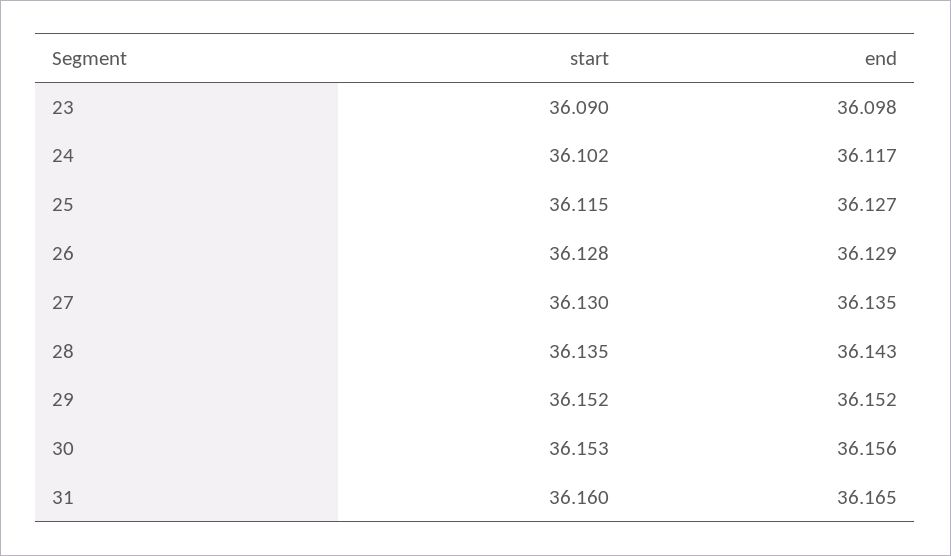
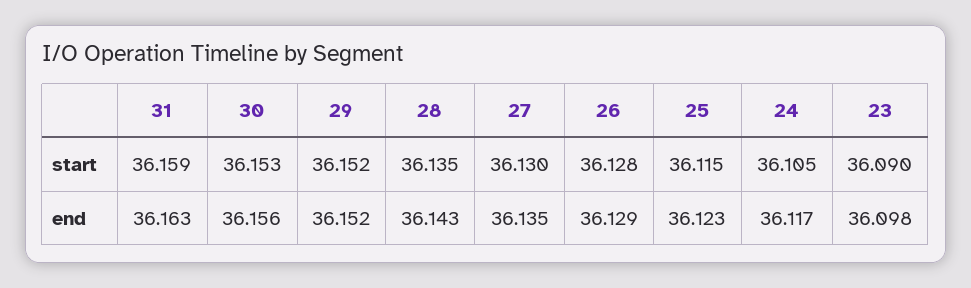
start, 24: 36.102 -> 36.105
end, 25: 36.127 -> 36.123
start, 31: 36.16 -> 36.159
end, 31: 36.165 -> 36.163

